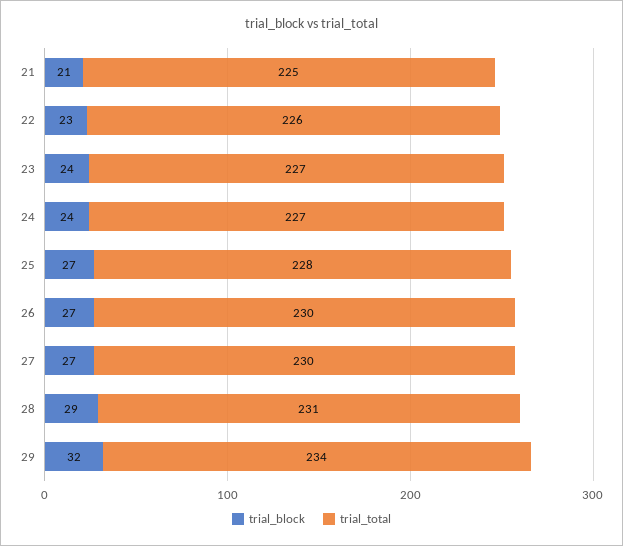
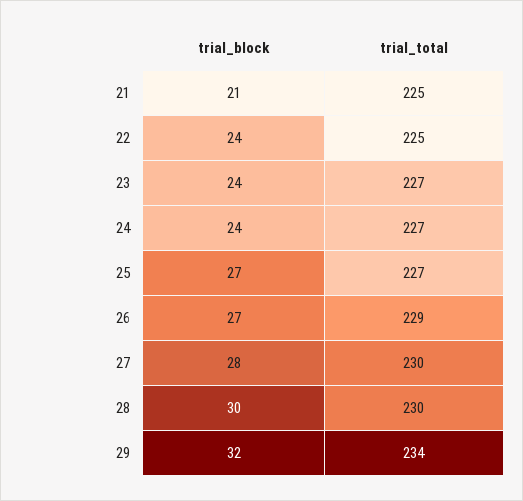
trial_block, 22: 23 -> 24
trial_total, 22: 226 -> 225
trial_total, 25: 228 -> 227
trial_total, 26: 230 -> 229
trial_block, 27: 27 -> 28
trial_block, 28: 29 -> 30
trial_total, 28: 231 -> 230

